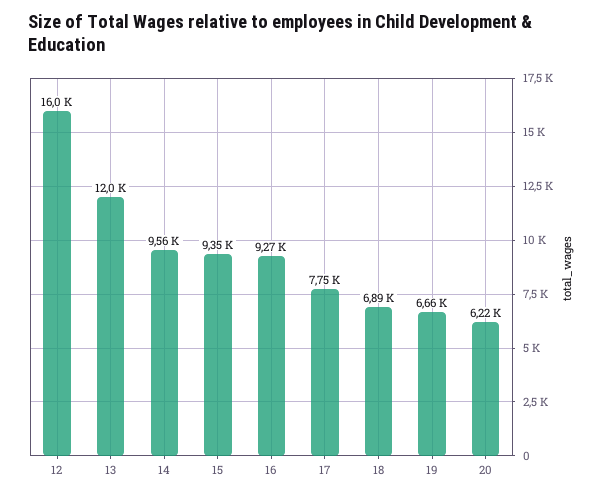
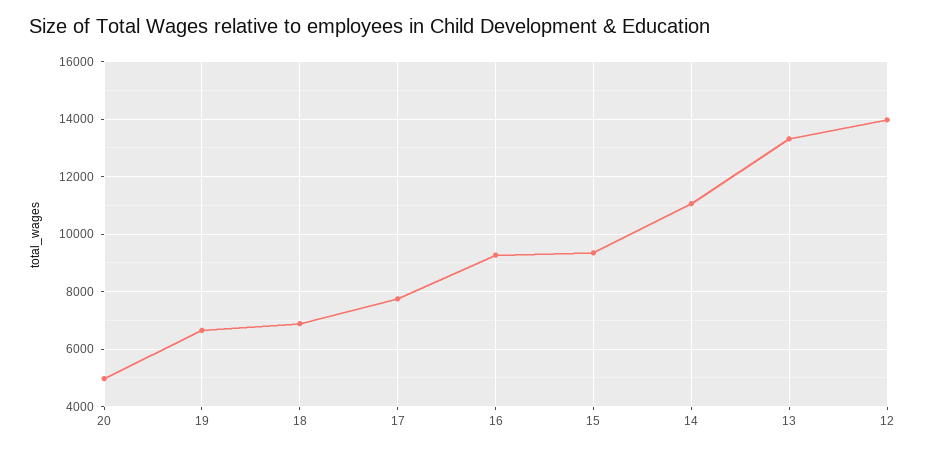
12: 16000 -> 14000
13: 12000 -> 13250
14: 9560 -> 11000
20: 6220 -> 5000

